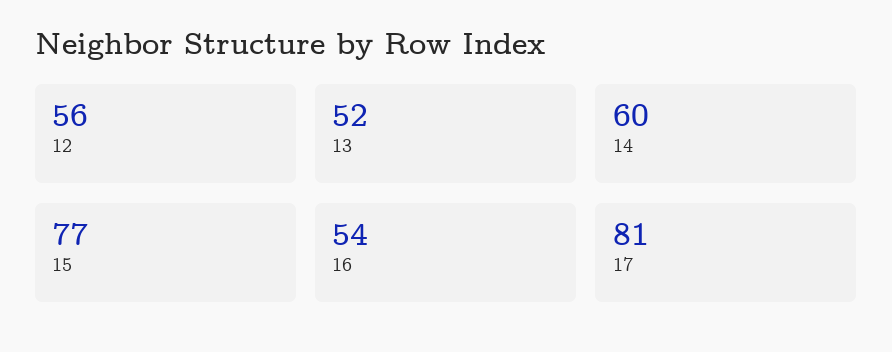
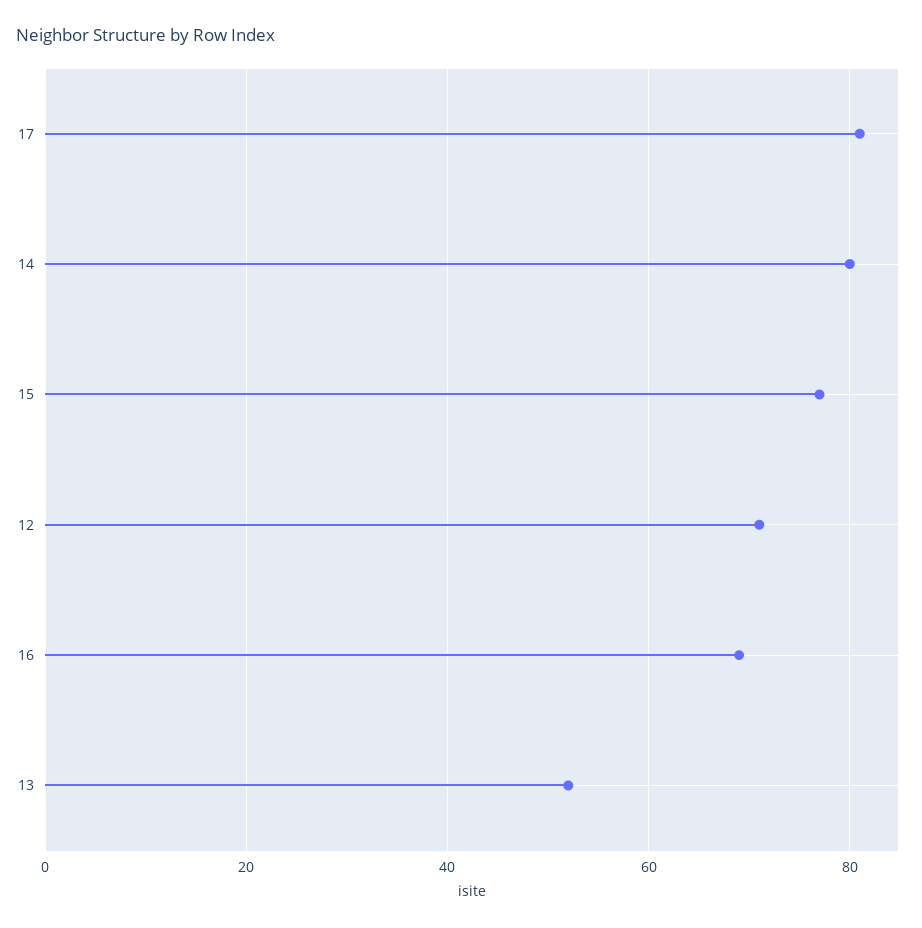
12: 56 -> 70
14: 60 -> 80
16: 54 -> 70

